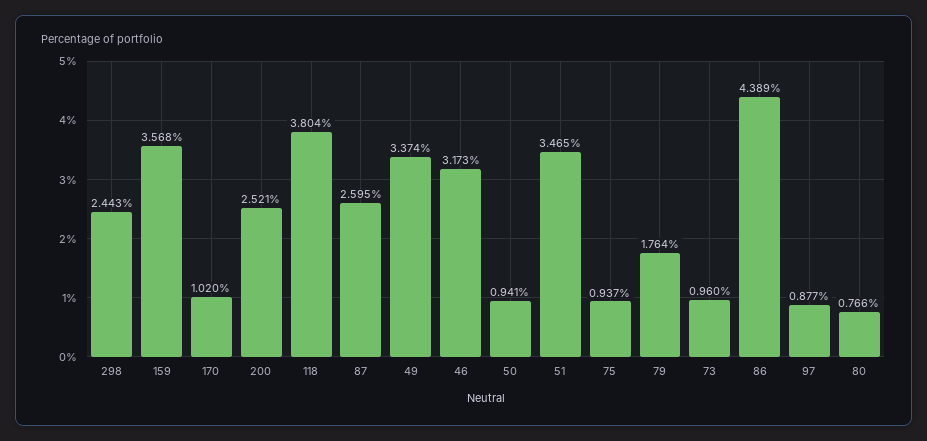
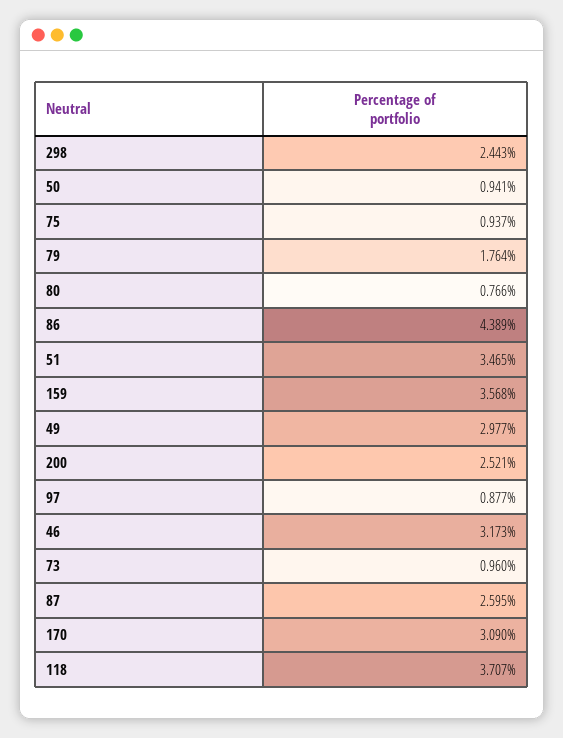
170: 1.02 -> 3.09
118: 3.804 -> 3.707
49: 3.374 -> 2.977

